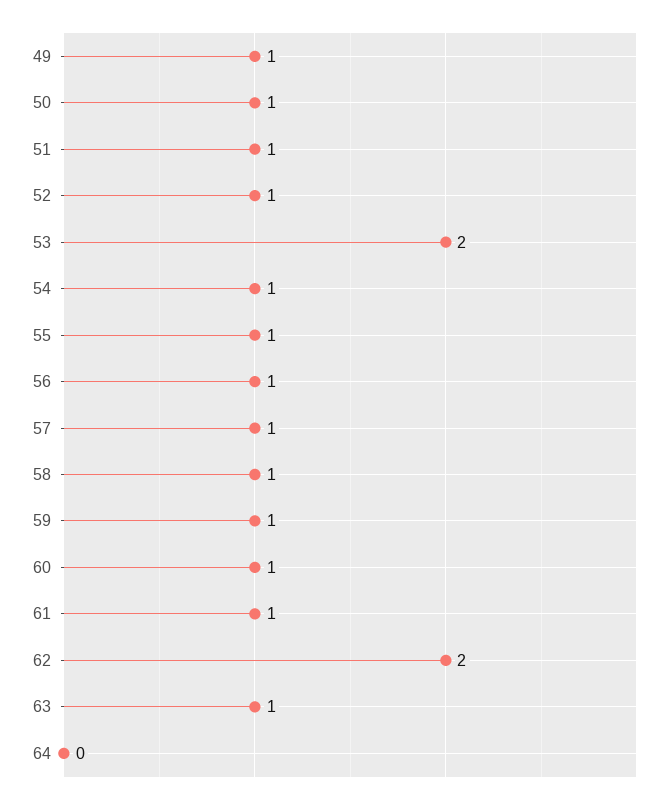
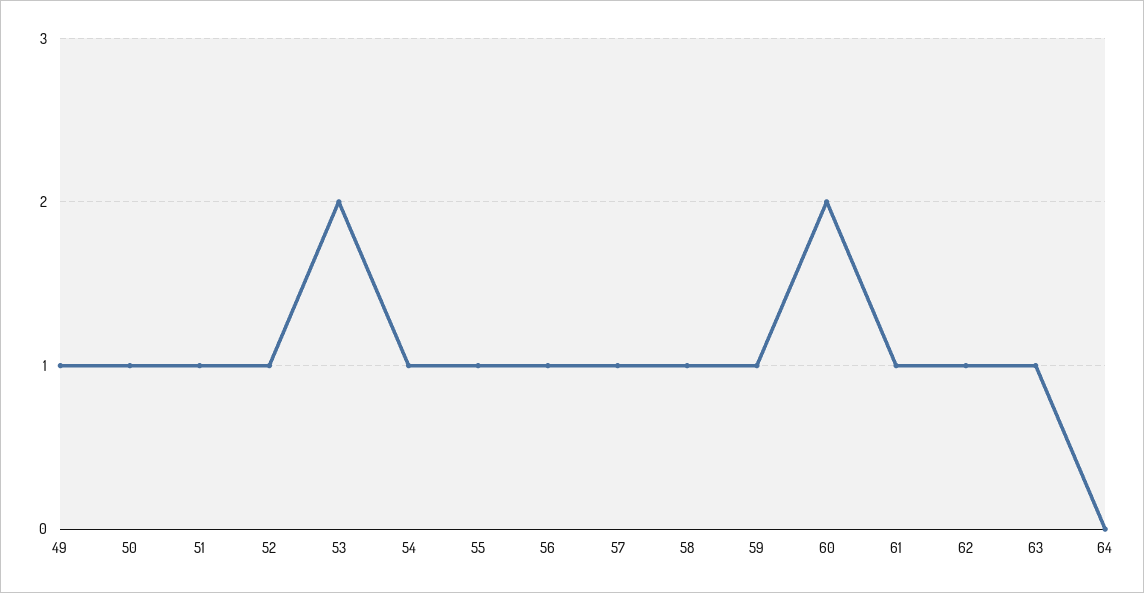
60: 1 -> 2
62: 2 -> 1

